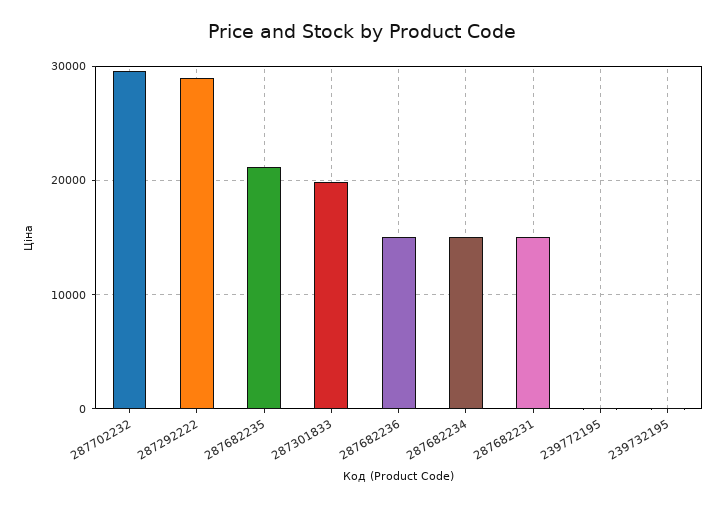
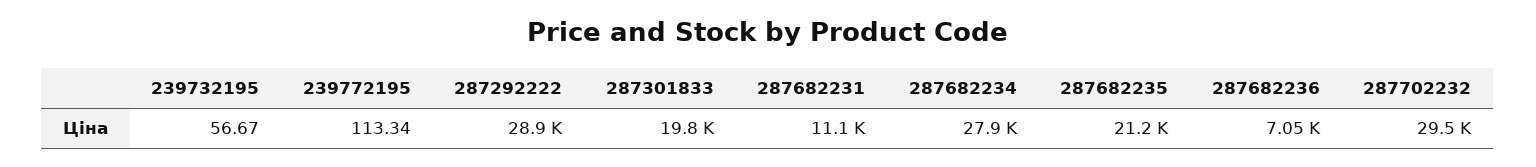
287682236: 15000 -> 7050
287682234: 15000 -> 27900
287682231: 15000 -> 11100

